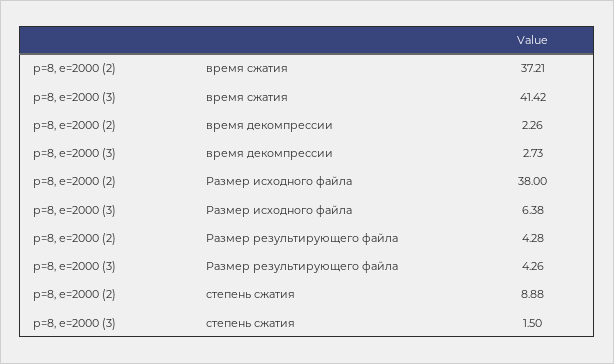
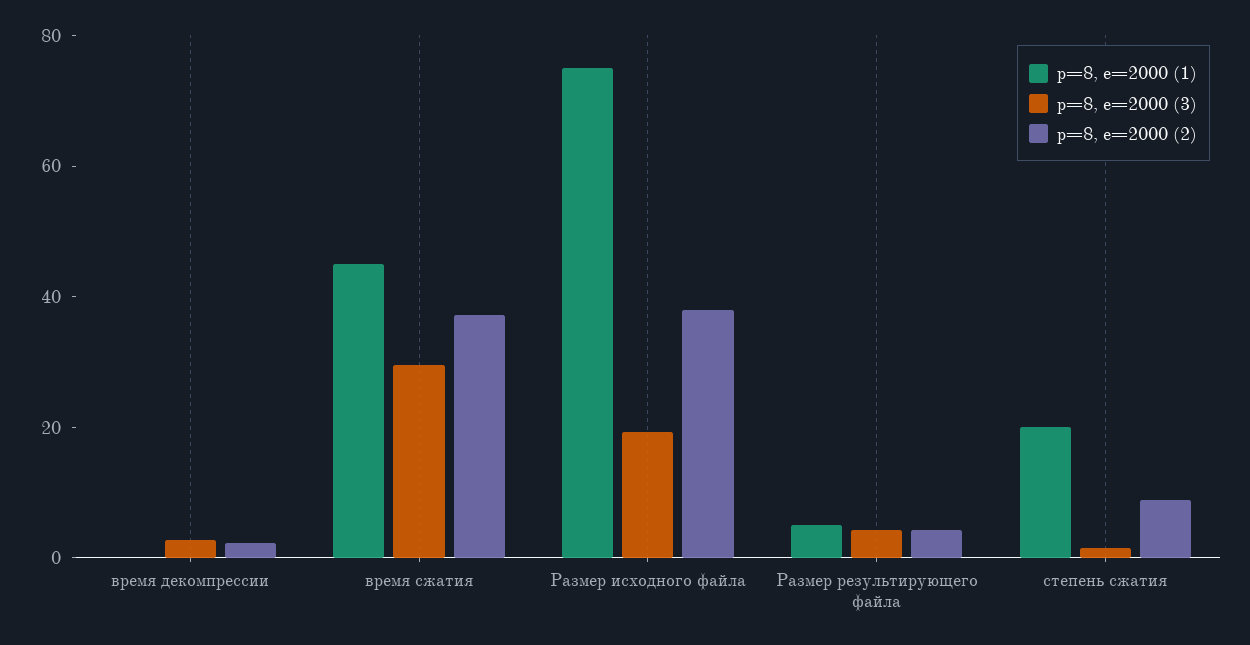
р=8, е=2000 (3), время сжатия: 41.42 -> 30
р=8, е=2000 (3), Размер исходного файла: 6.38 -> 20
р=8, е=2000 (1), время декомпрессии: none -> 0
р=8, е=2000 (1), время сжатия: none -> 45
р=8, е=2000 (1), Размер исходного файла: none -> 75
р=8, е=2000 (1), Размер результирующего файла: none -> 5
р=8, е=2000 (1), степень сжатия: none -> 20

